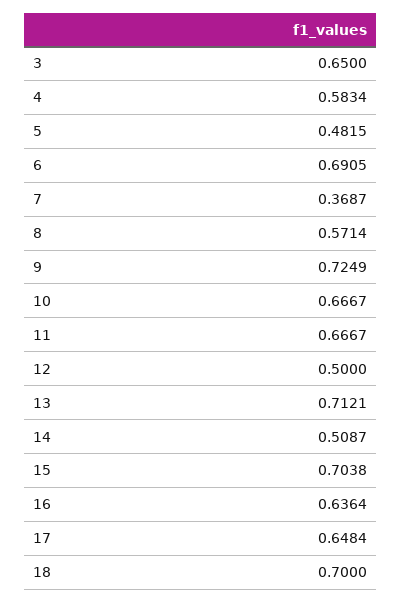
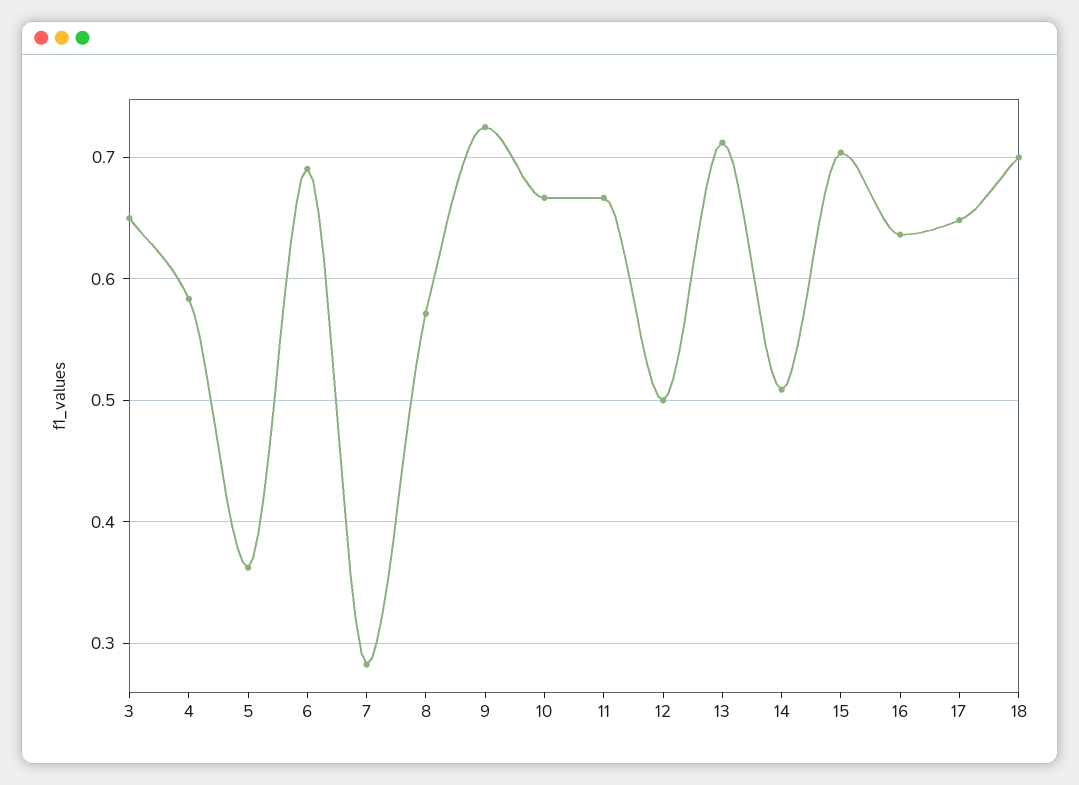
5: 0.4815 -> 0.36
7: 0.3687 -> 0.28

